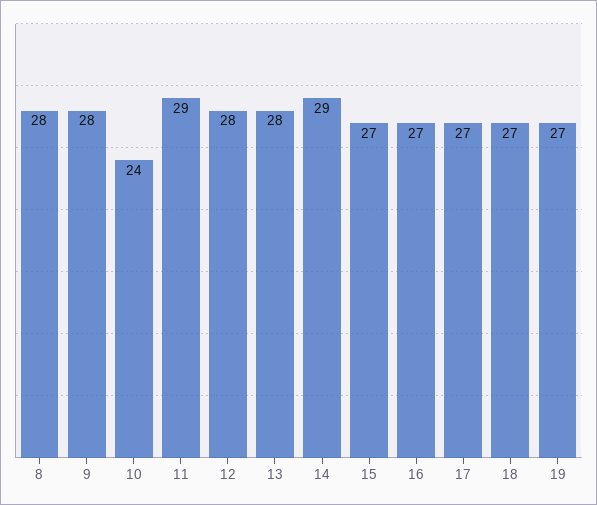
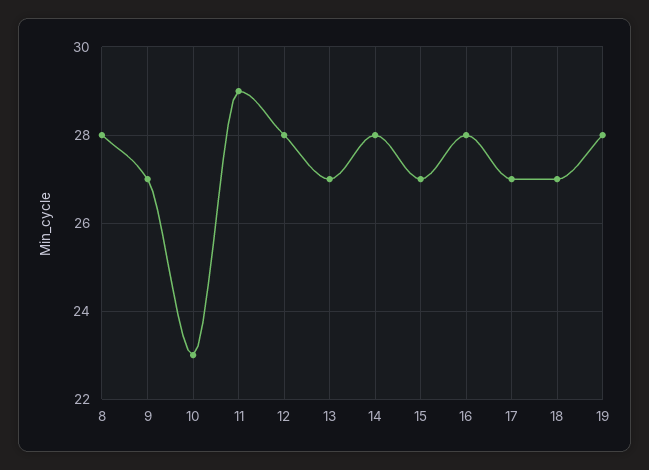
9: 28 -> 27
10: 24 -> 23
13: 28 -> 27
14: 29 -> 28
16: 27 -> 28
19: 27 -> 28

